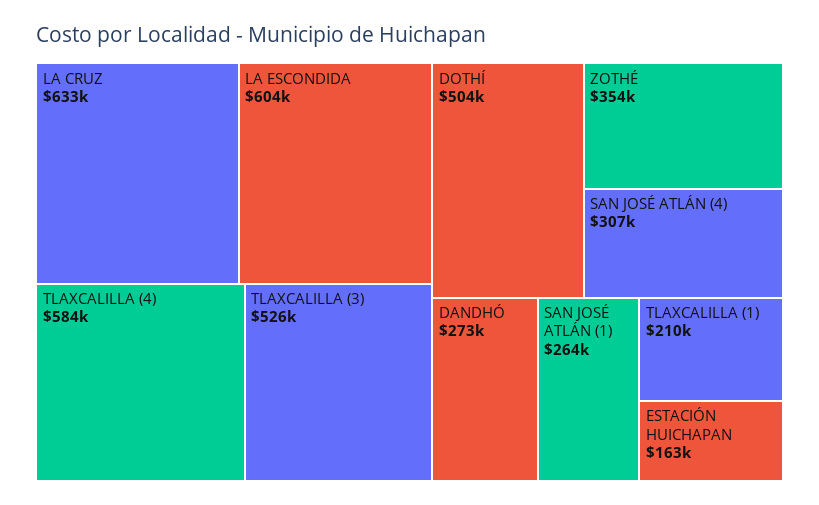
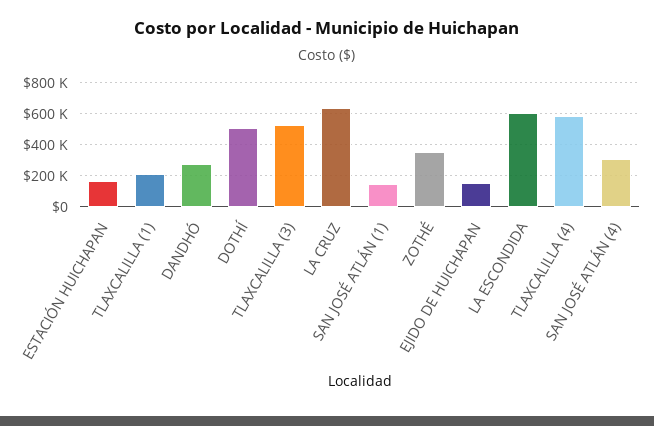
SAN JOSÉ ATLÁN (1): 264000 -> 150000
EJIDO DE HUICHAPAN: none -> 150000

